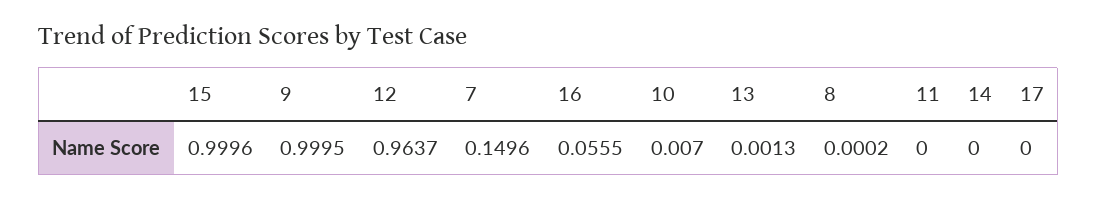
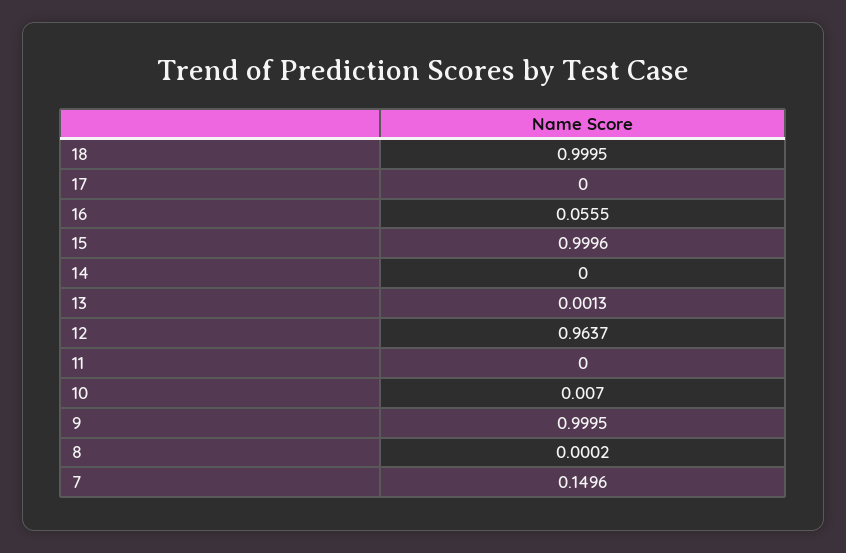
18: none -> 0.9995

